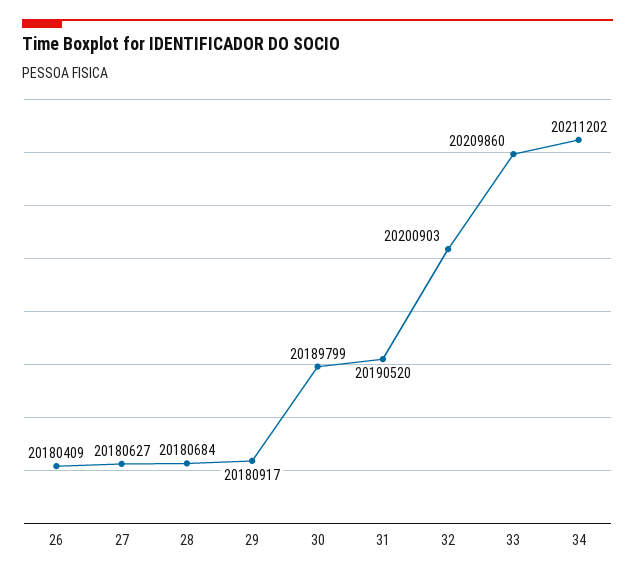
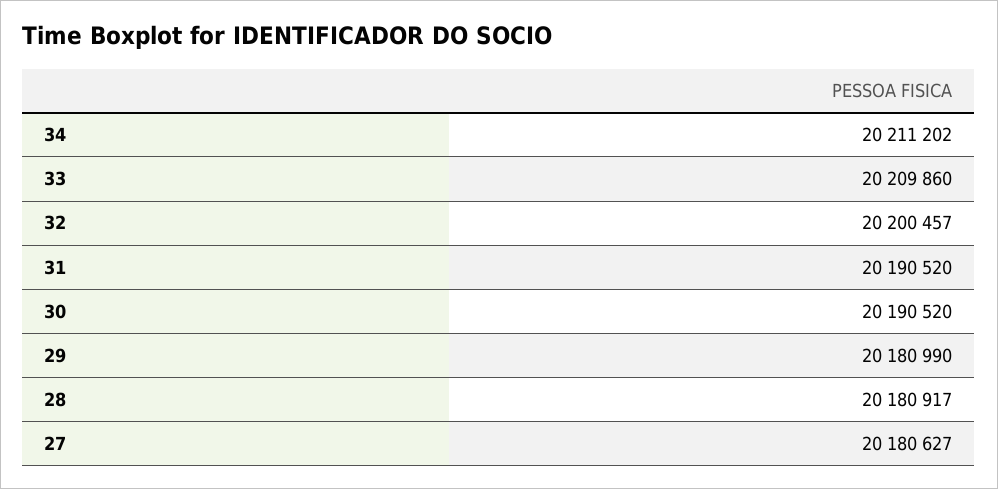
26: 20180409 -> none
28: 20180684 -> 20180917
29: 20180917 -> 20180990
30: 20189799 -> 20190520
32: 20200903 -> 20200457

